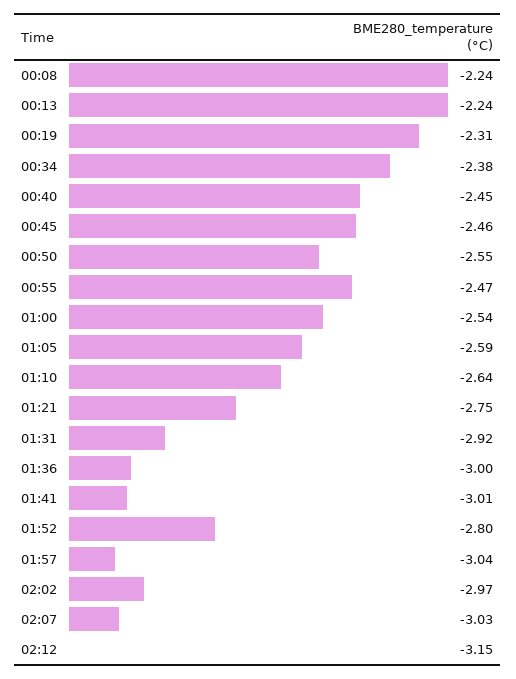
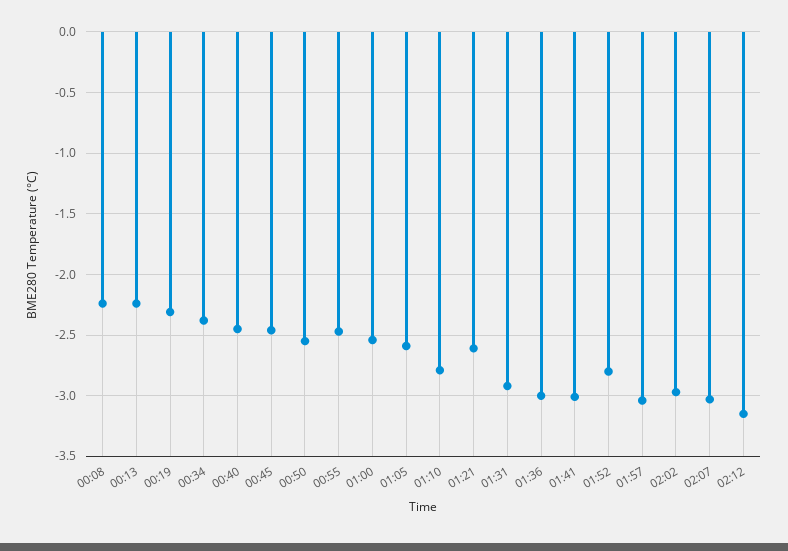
01:10: -2.64 -> -2.8
01:21: -2.75 -> -2.6

